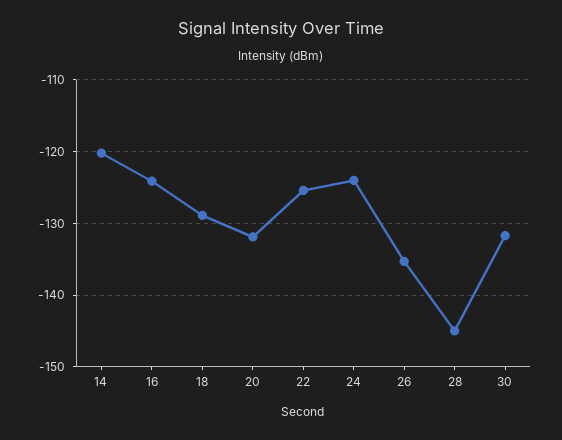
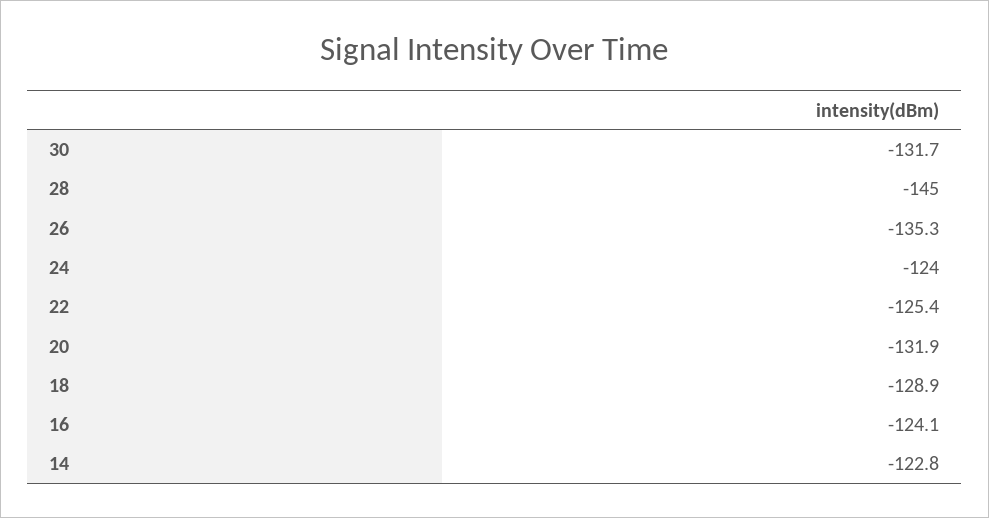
14: -120 -> -122.8

